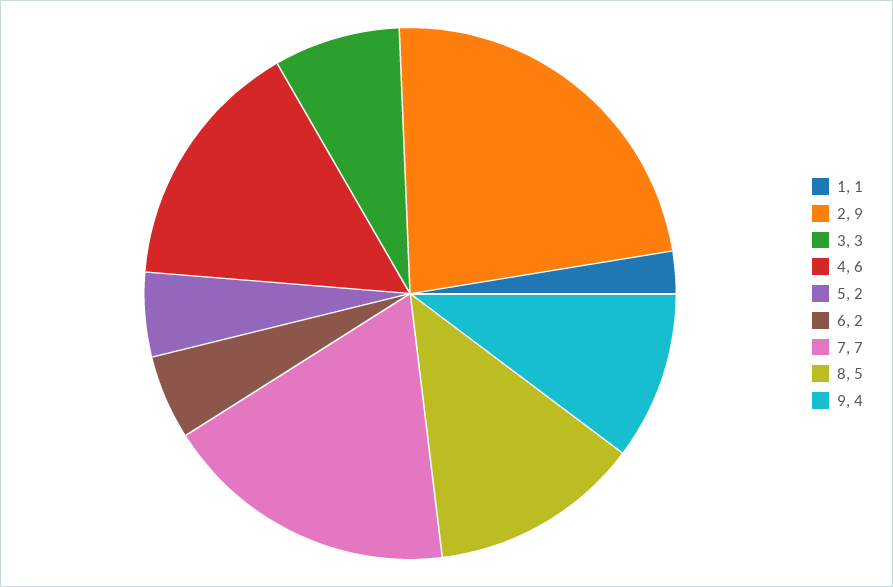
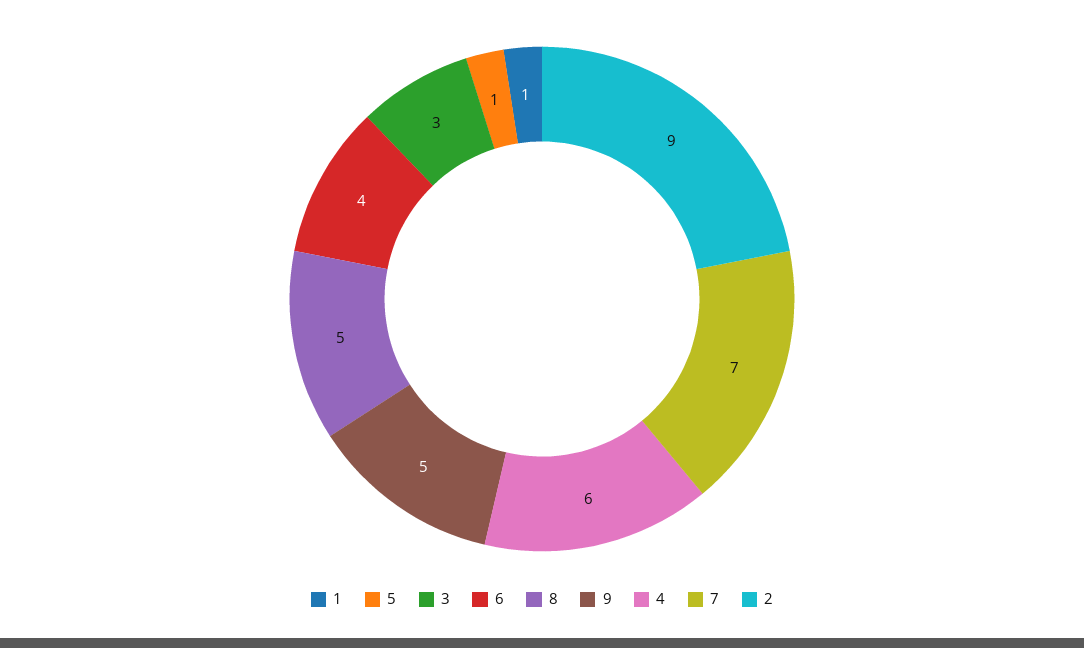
5: 2 -> 1
6: 2 -> 4
9: 4 -> 5

